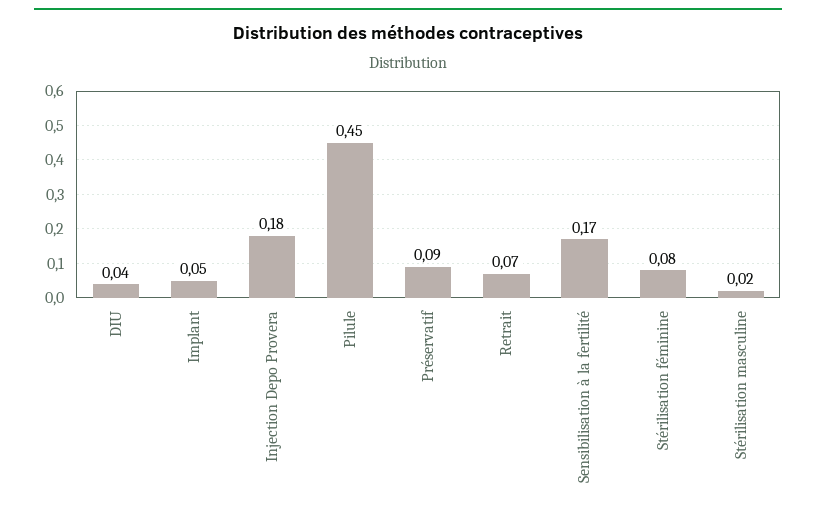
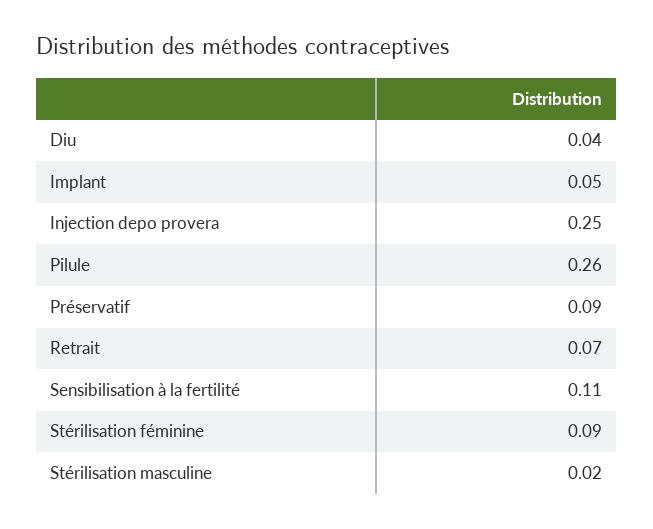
Injection Depo Provera: 0.18 -> 0.25
Pilule: 0.45 -> 0.26
Sensibilisation à la fertilité: 0.17 -> 0.11
Stérilisation féminine: 0.08 -> 0.09

